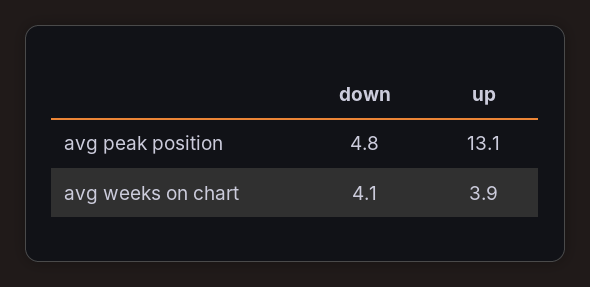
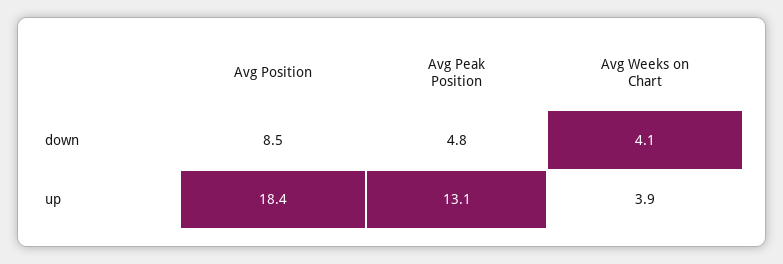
down, Avg Position: none -> 8.5
up, Avg Position: none -> 18.4

